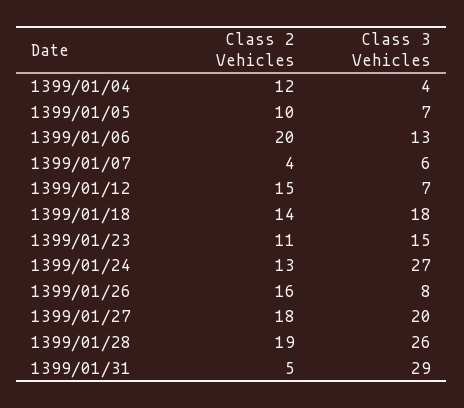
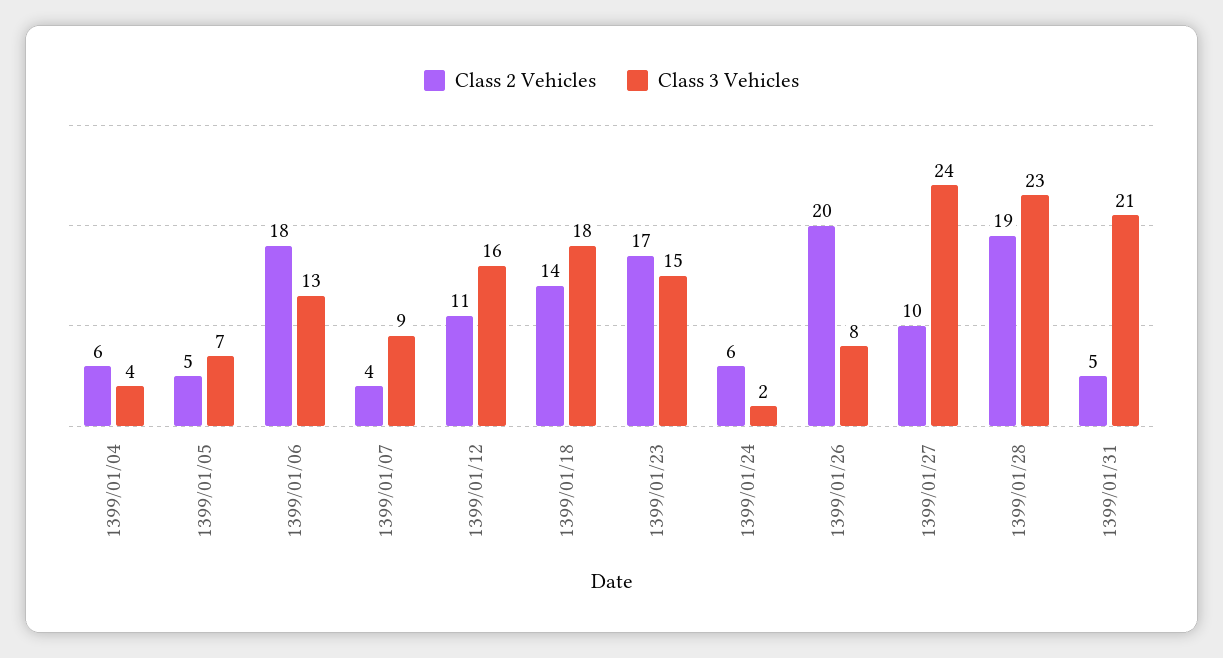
Class 2 Vehicles, 1399/01/04: 12 -> 6
Class 2 Vehicles, 1399/01/05: 10 -> 5
Class 2 Vehicles, 1399/01/06: 20 -> 18
Class 3 Vehicles, 1399/01/07: 6 -> 9
Class 2 Vehicles, 1399/01/12: 15 -> 11
Class 3 Vehicles, 1399/01/12: 7 -> 16
Class 2 Vehicles, 1399/01/23: 11 -> 17
Class 2 Vehicles, 1399/01/24: 13 -> 6
Class 3 Vehicles, 1399/01/24: 27 -> 2
Class 2 Vehicles, 1399/01/26: 16 -> 20
Class 2 Vehicles, 1399/01/27: 18 -> 10
Class 3 Vehicles, 1399/01/27: 20 -> 24
Class 3 Vehicles, 1399/01/28: 26 -> 23
Class 3 Vehicles, 1399/01/31: 29 -> 21

